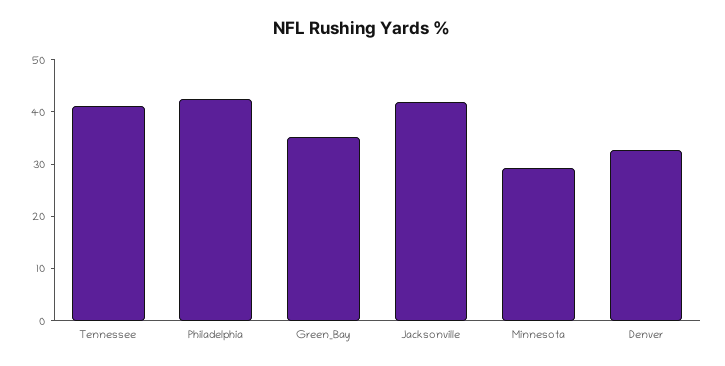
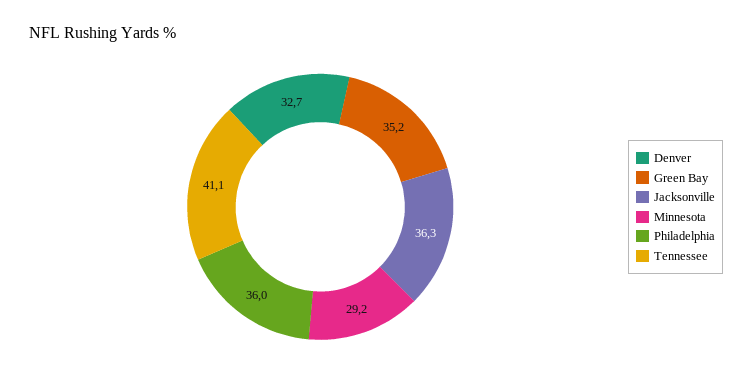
Philadelphia: 42 -> 36
Jacksonville: 42 -> 36.3

